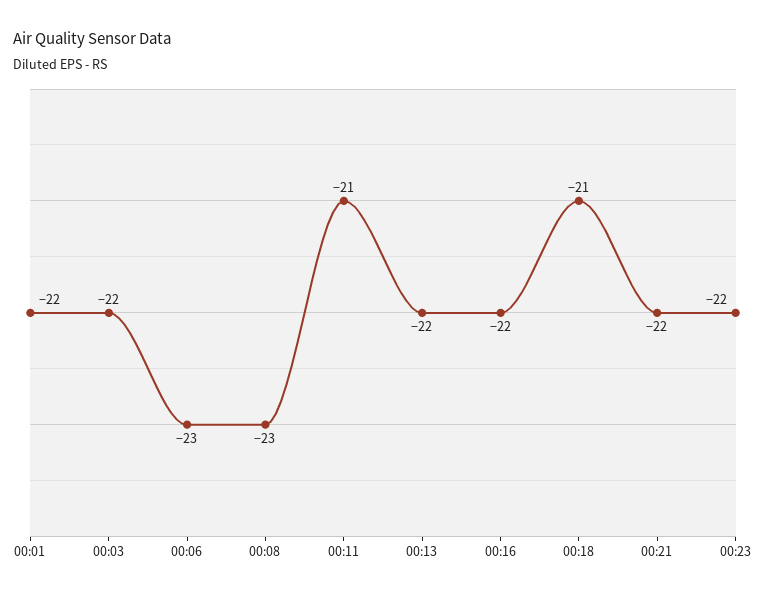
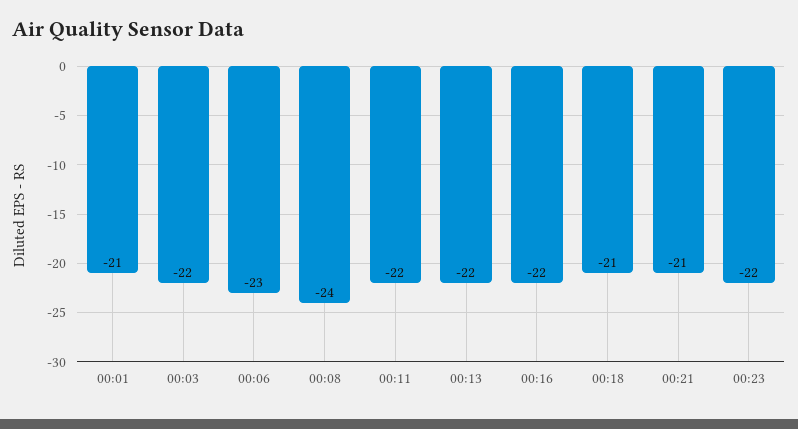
00:01: -22 -> -21
00:08: -23 -> -24
00:11: -21 -> -22
00:21: -22 -> -21

